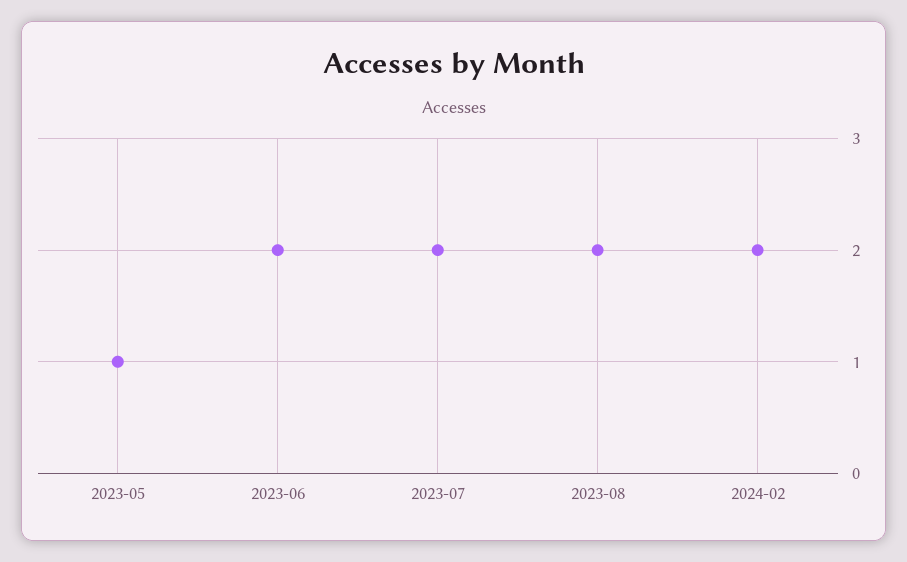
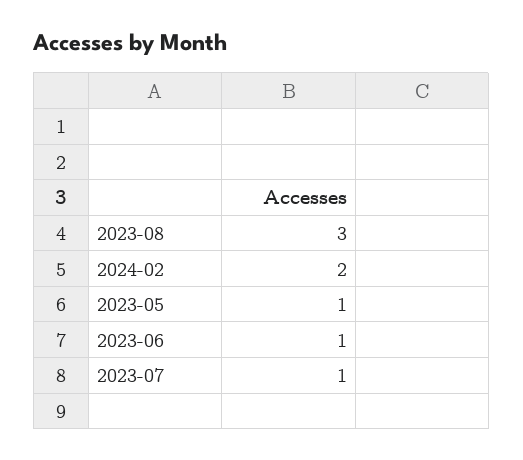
2023-06: 2 -> 1
2023-07: 2 -> 1
2023-08: 2 -> 3

